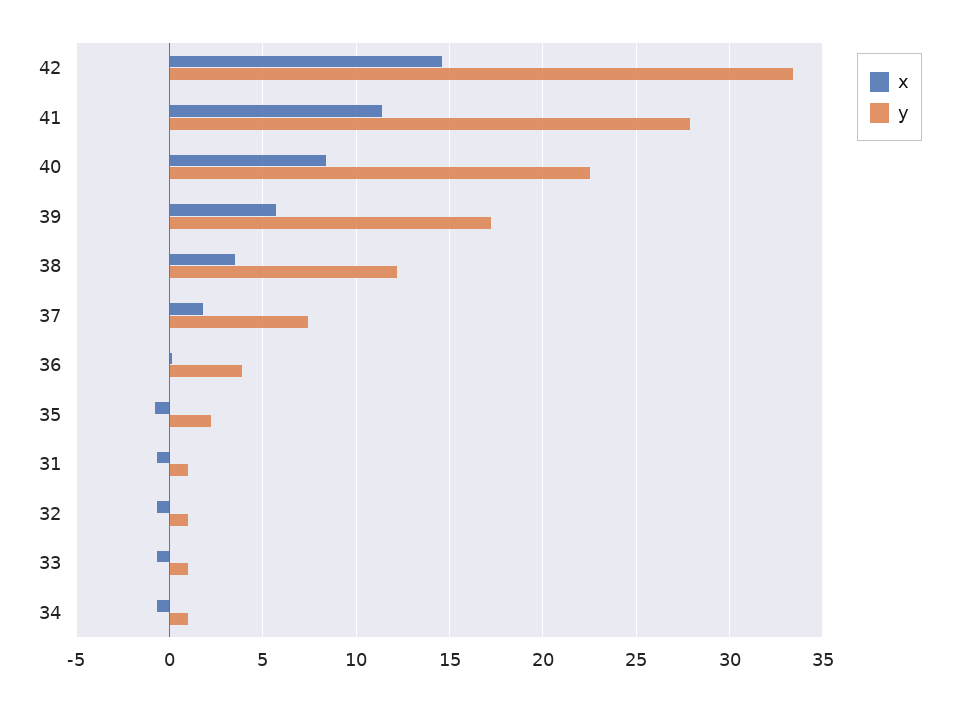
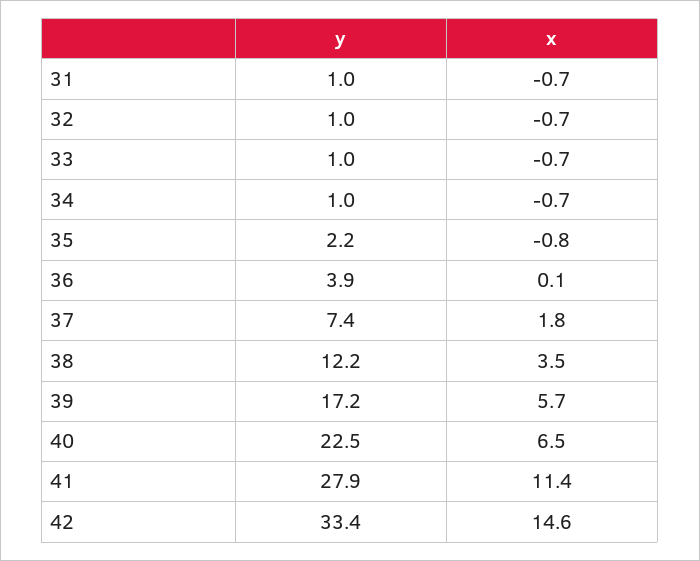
x, 40: 8.5 -> 6.5

